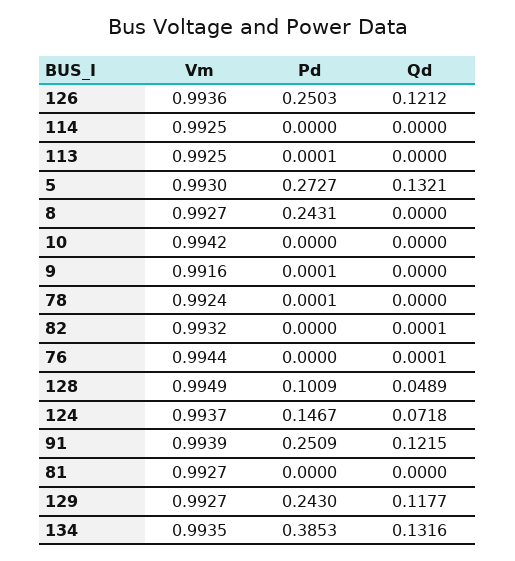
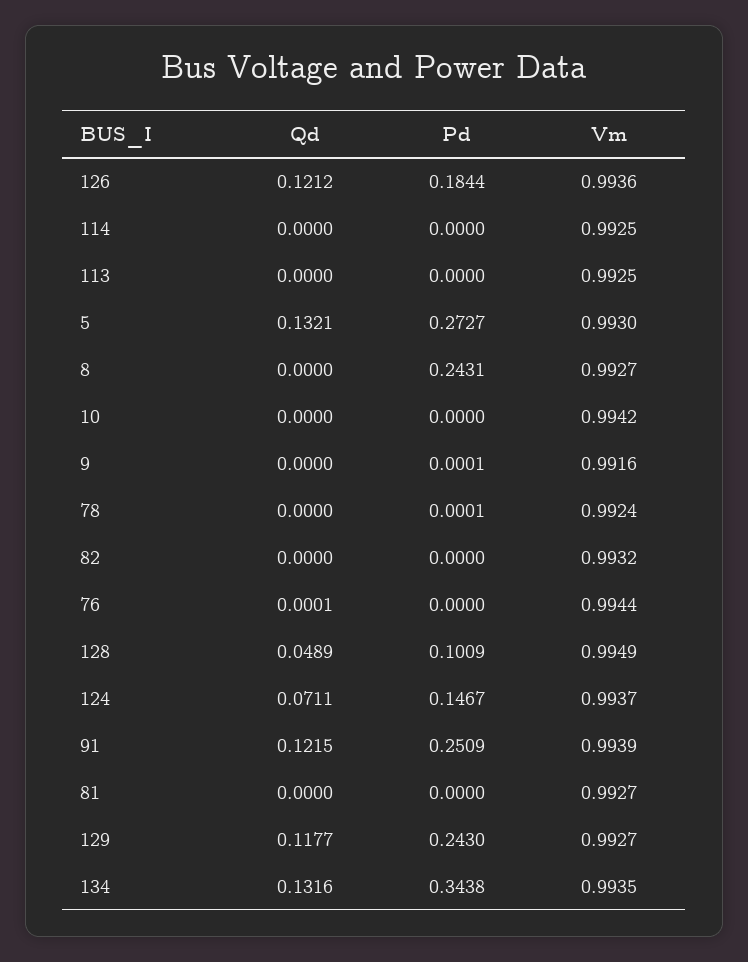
Pd, 126: 0.2503 -> 0.1844
Pd, 113: 0.0001 -> 0
Qd, 82: 0.0001 -> 0
Qd, 124: 0.0718 -> 0.0711
Pd, 134: 0.3853 -> 0.3438

